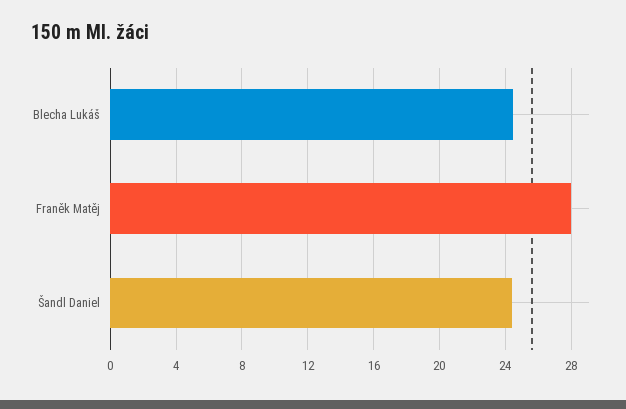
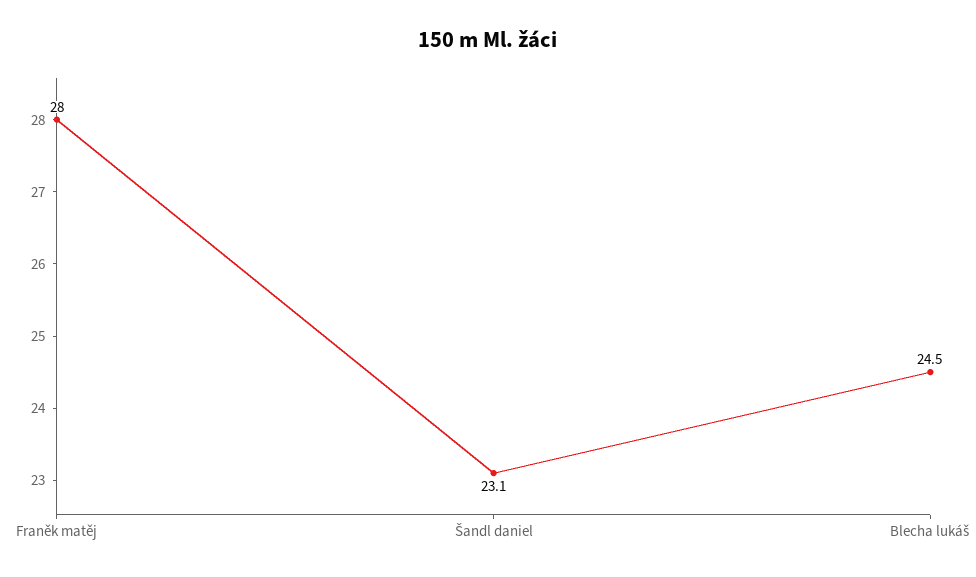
Šandl Daniel: 24.5 -> 23.1

